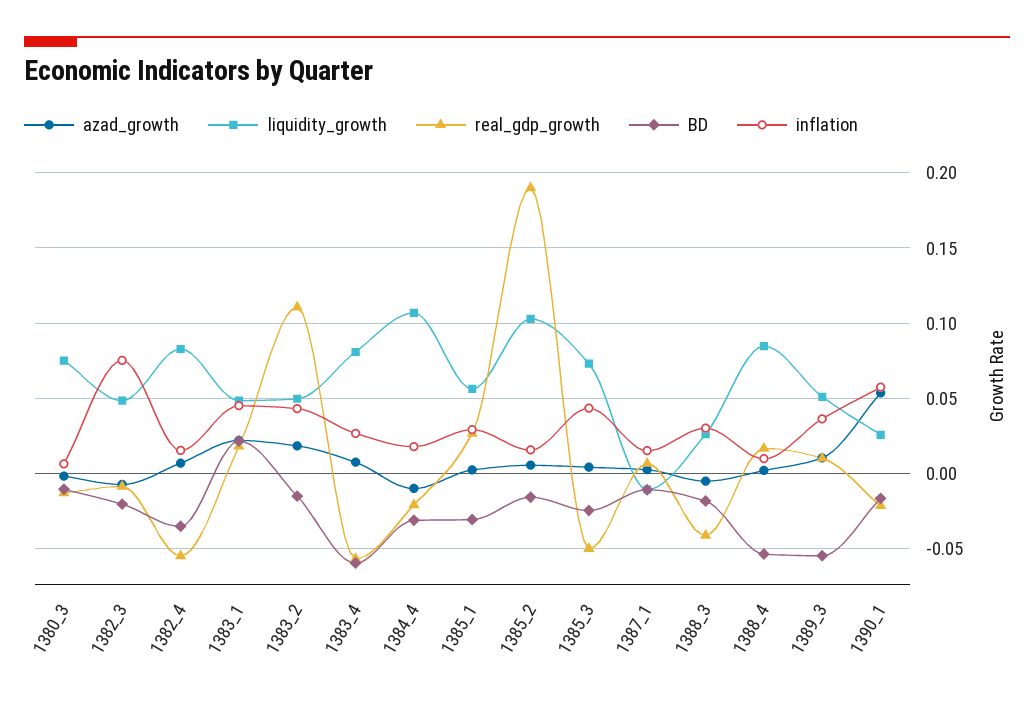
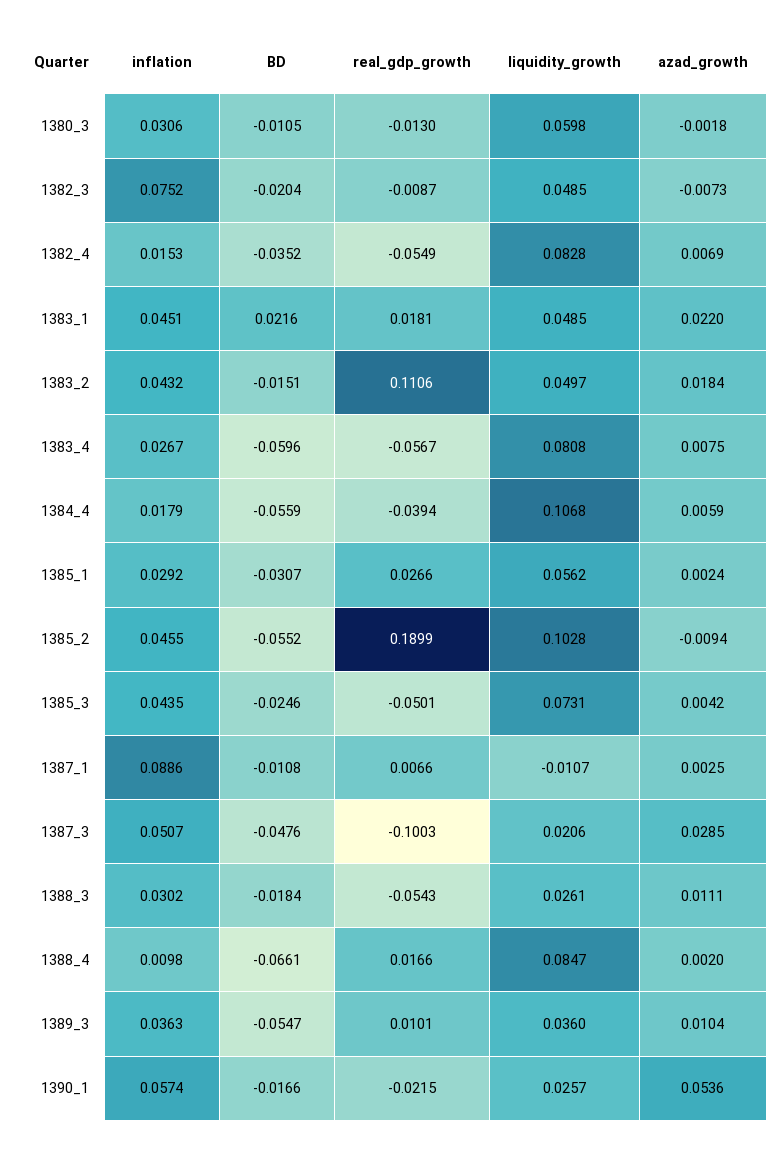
liquidity_growth, 1380_3: 0.075 -> 0.0598
inflation, 1380_3: 0.005 -> 0.0306
azad_growth, 1384_4: -0.01 -> 0.0059
real_gdp_growth, 1384_4: -0.02 -> -0.0394
BD, 1384_4: -0.03 -> -0.0559
azad_growth, 1385_2: 0.005 -> -0.0094
BD, 1385_2: -0.015 -> -0.0552
inflation, 1385_2: 0.015 -> 0.0455
inflation, 1387_1: 0.015 -> 0.0886
azad_growth, 1388_3: -0.005 -> 0.0111
real_gdp_growth, 1388_3: -0.04 -> -0.0543
BD, 1388_4: -0.055 -> -0.0661
liquidity_growth, 1389_3: 0.05 -> 0.036
inflation, 1387_3: none -> 0.0507
BD, 1387_3: none -> -0.0476
real_gdp_growth, 1387_3: none -> -0.1003
liquidity_growth, 1387_3: none -> 0.0206
azad_growth, 1387_3: none -> 0.0285

